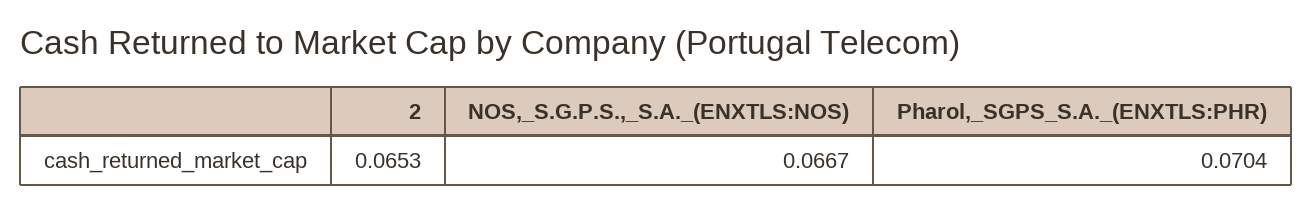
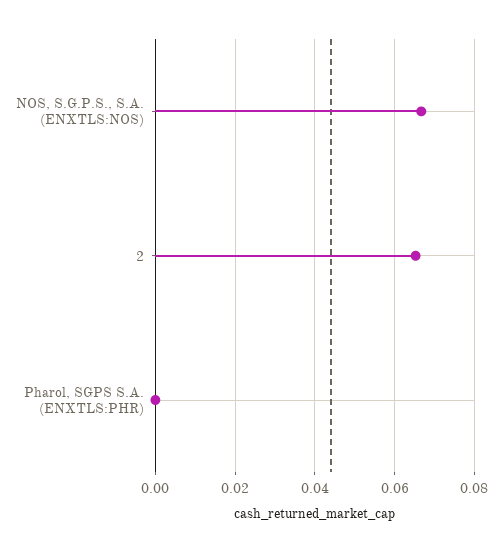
Pharol,_SGPS_S.A._(ENXTLS:PHR): 0.0704 -> 0

